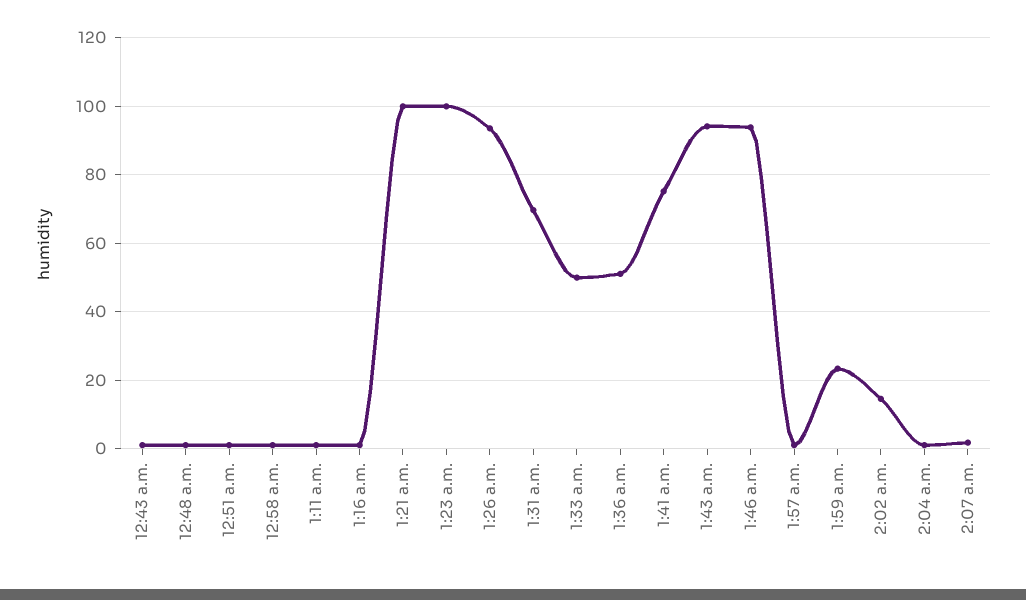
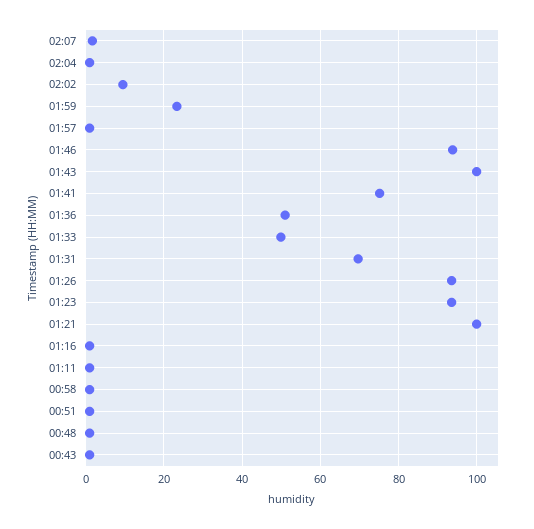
1:23 a.m.: 100 -> 94
1:43 a.m.: 94 -> 100
2:02 a.m.: 14 -> 10

